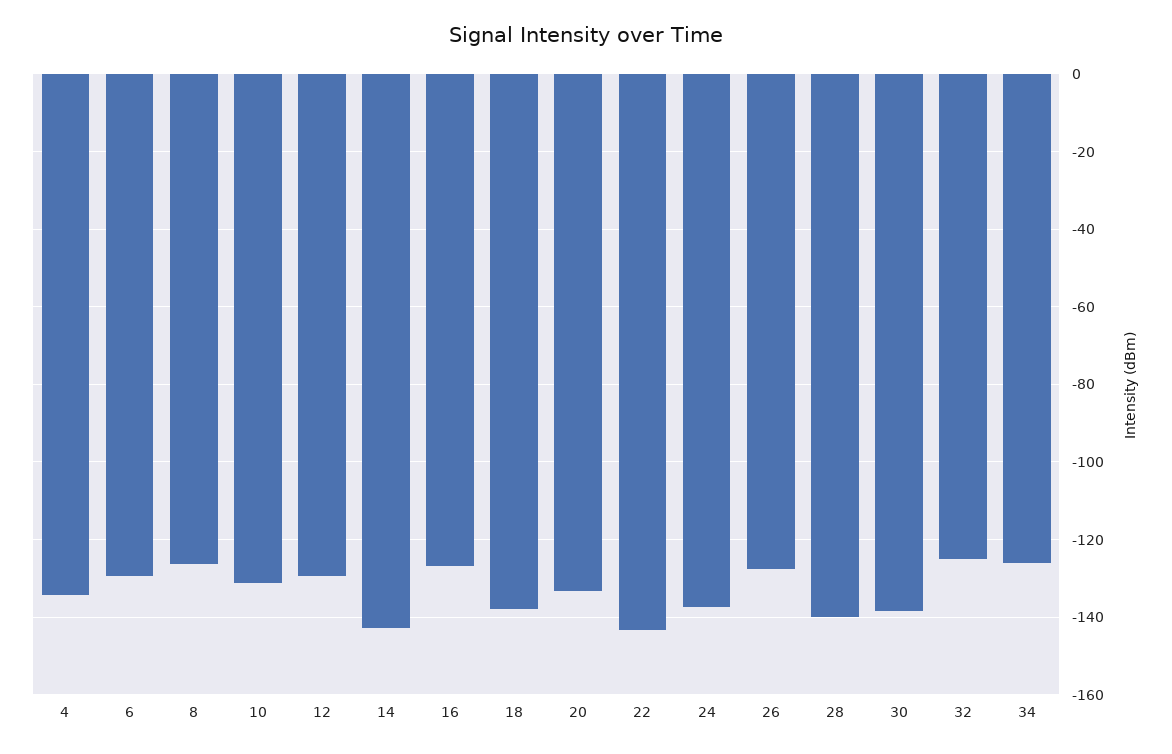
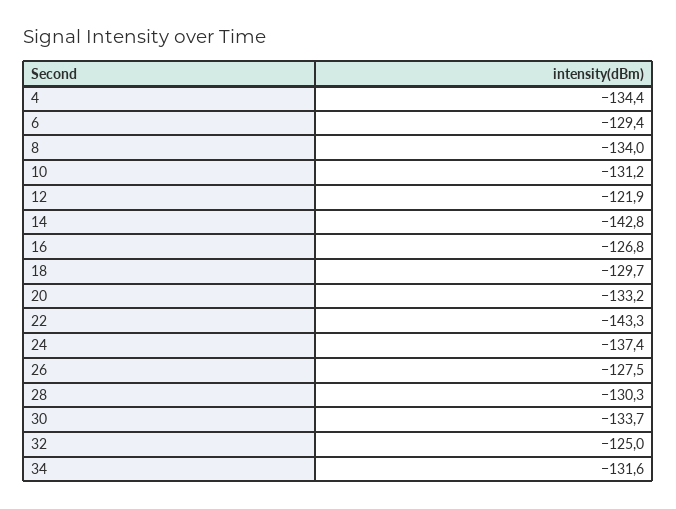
8: -126 -> -134
12: -130 -> -121.9
18: -138 -> -129.7
28: -140 -> -130.3
30: -138 -> -133.7
34: -126 -> -131.6

